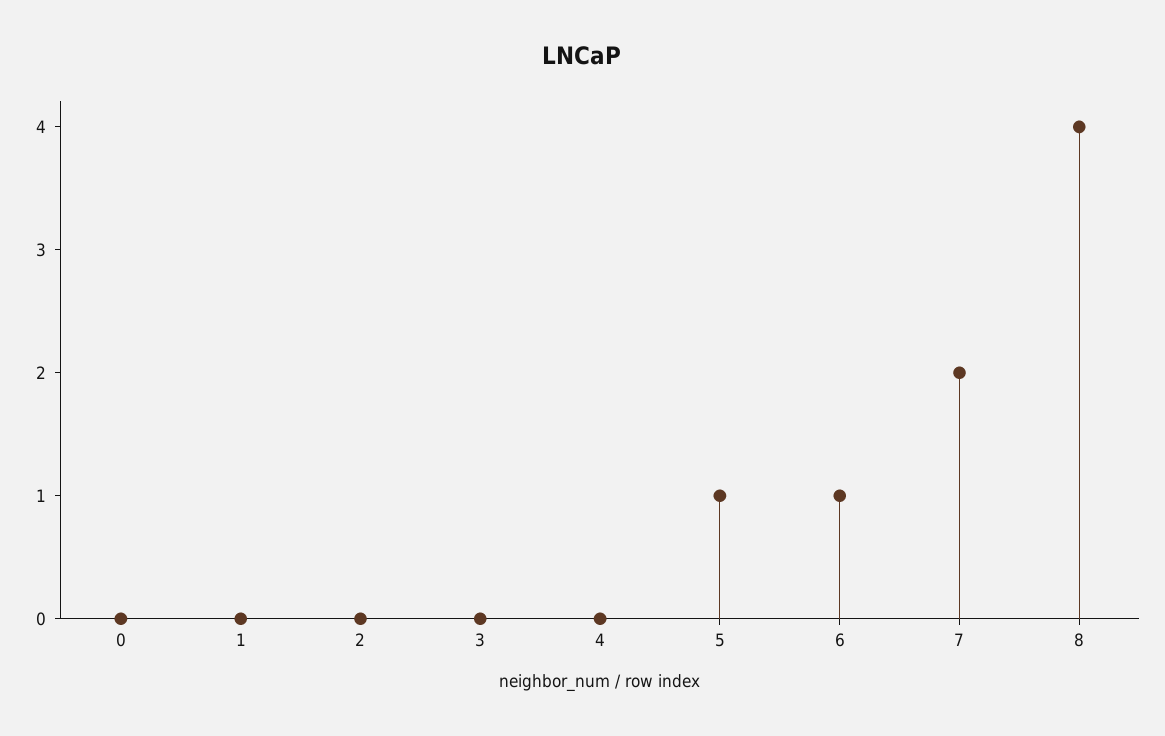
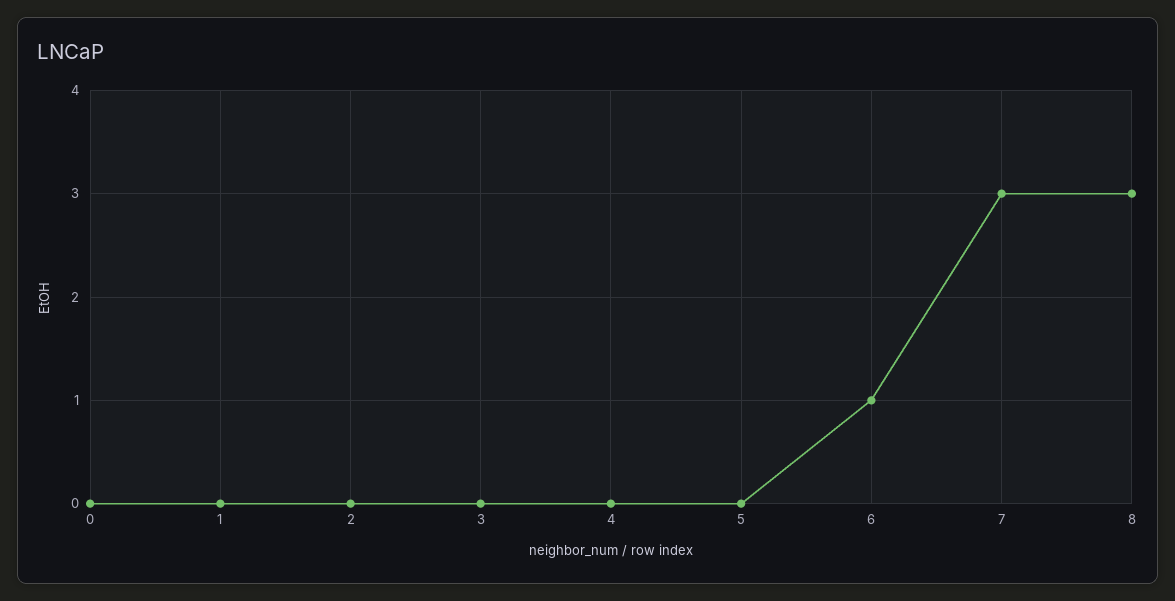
5: 1 -> 0
7: 2 -> 3
8: 4 -> 3

